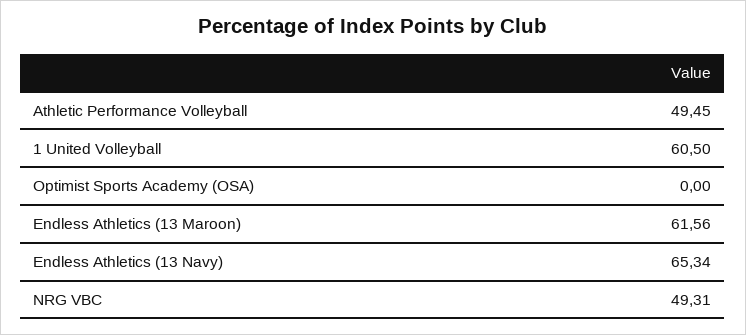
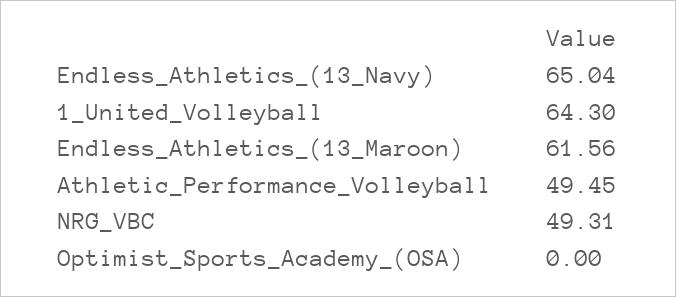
1 United Volleyball: 60.5 -> 64.3
Endless Athletics (13 Navy): 65.34 -> 65.04

